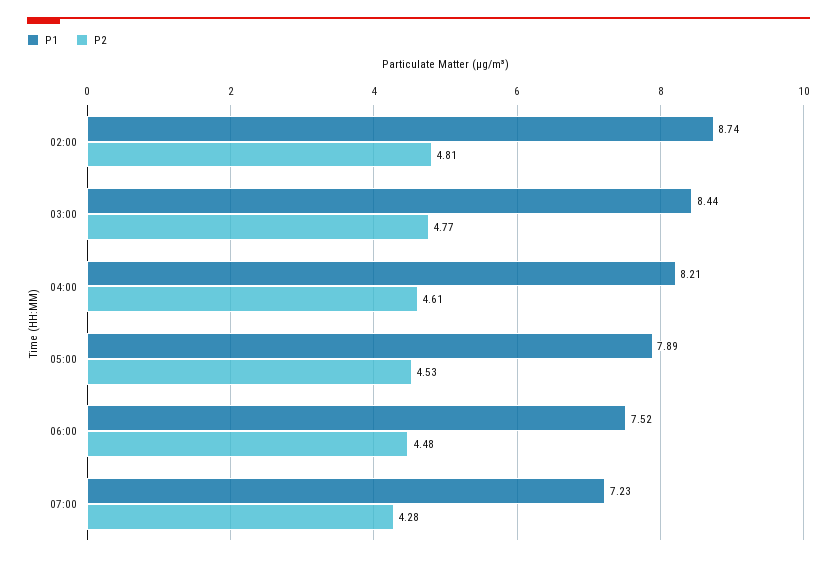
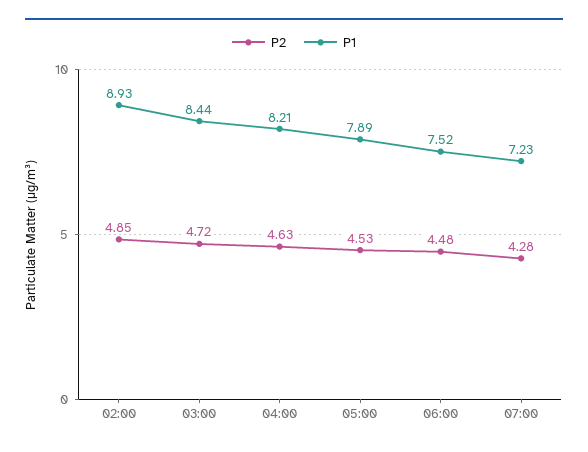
P1, 02:00: 8.74 -> 8.93
P2, 02:00: 4.81 -> 4.85
P2, 03:00: 4.77 -> 4.72
P2, 04:00: 4.61 -> 4.63

